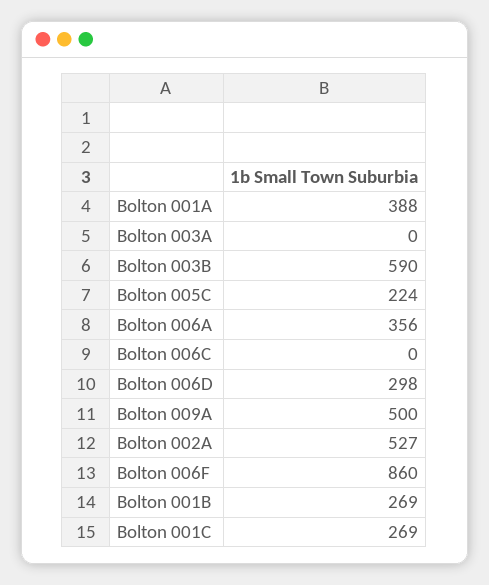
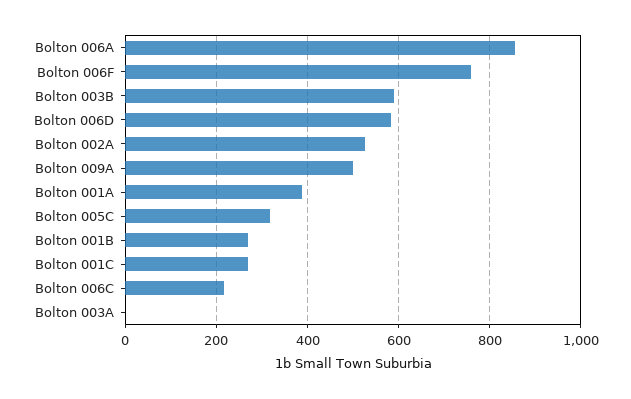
Bolton 005C: 224 -> 320
Bolton 006A: 356 -> 860
Bolton 006C: 0 -> 220
Bolton 006D: 298 -> 580
Bolton 006F: 860 -> 760

